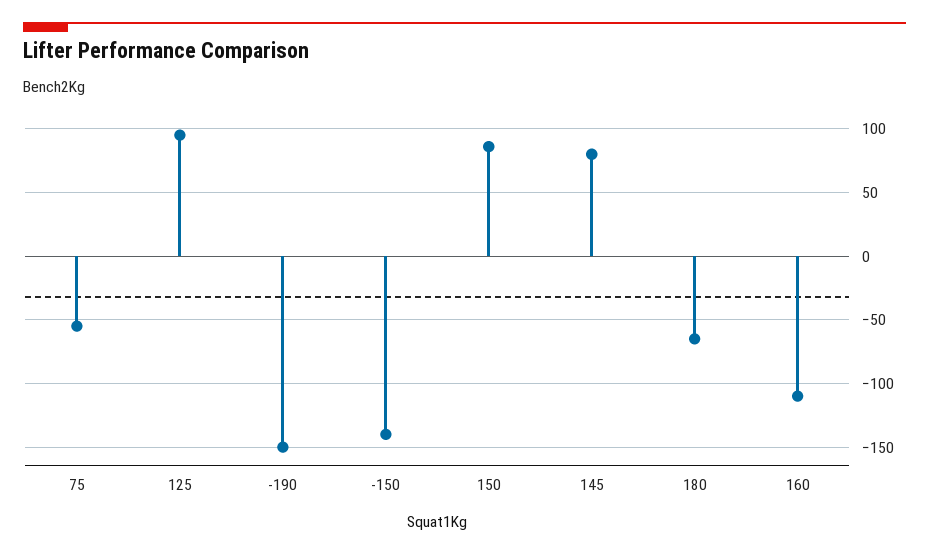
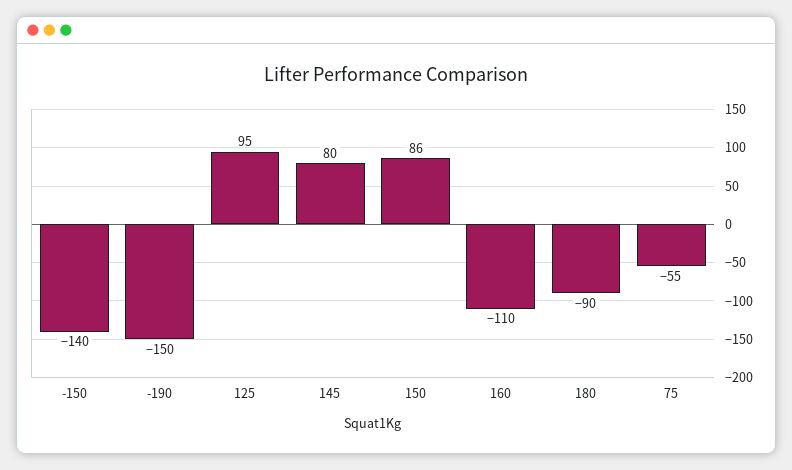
180: -65 -> -90

